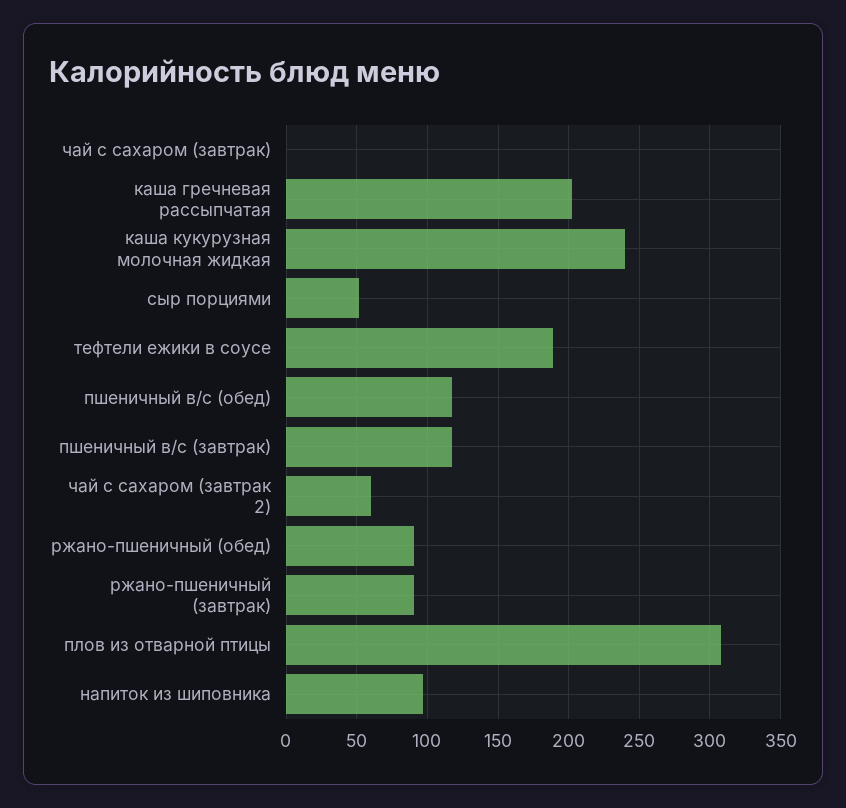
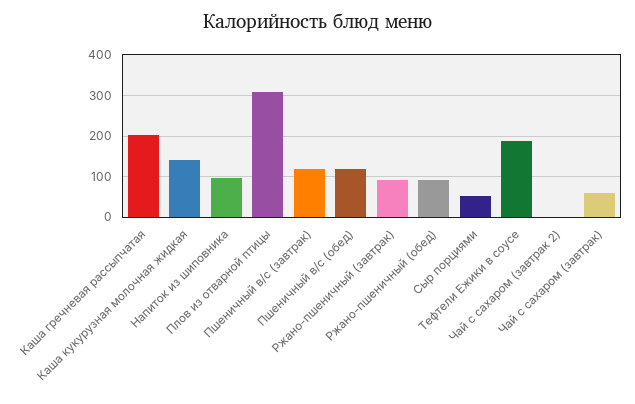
чай с сахаром (завтрак): 0 -> 60
каша кукурузная молочная жидкая: 240 -> 140
чай с сахаром (завтрак 2): 60 -> 0

